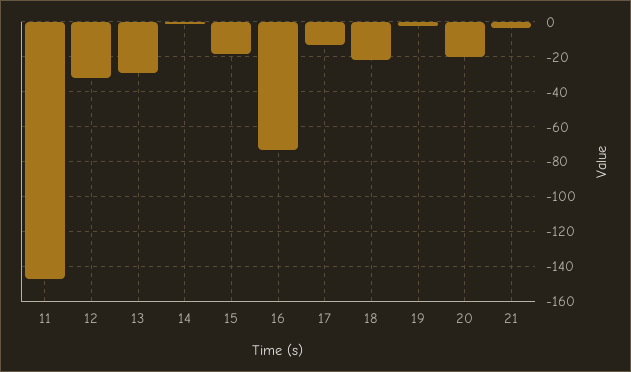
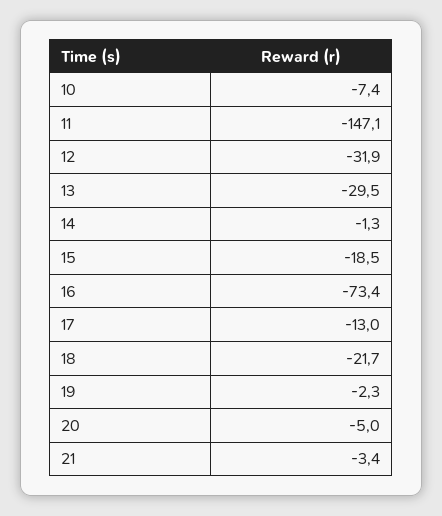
20: -20 -> -5
10: none -> -7.4

